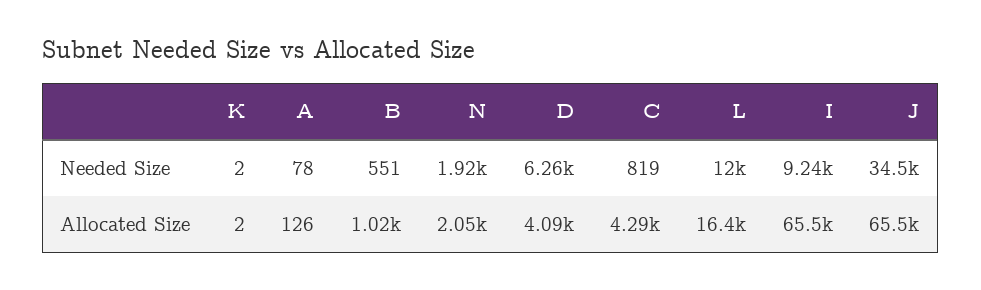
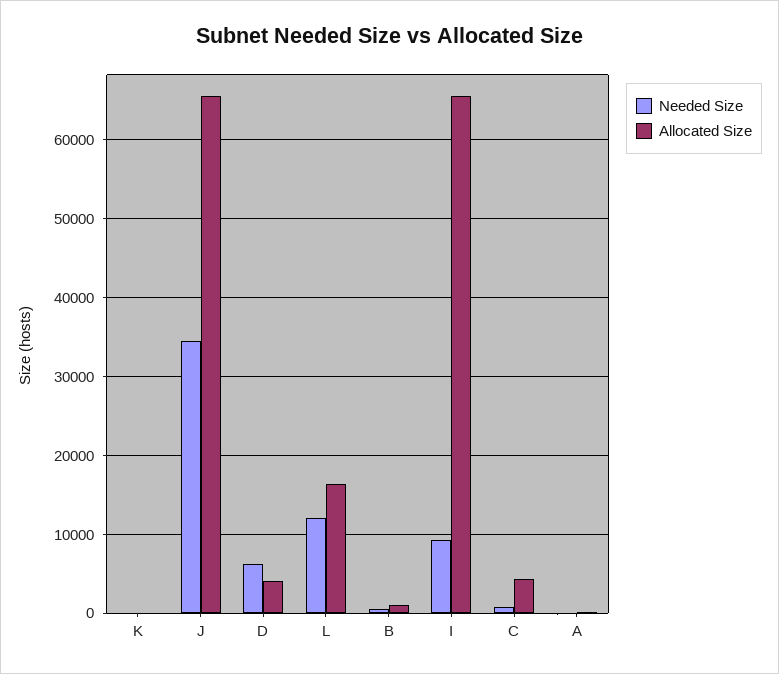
Needed Size, N: 1920 -> none
Allocated Size, N: 2050 -> none

